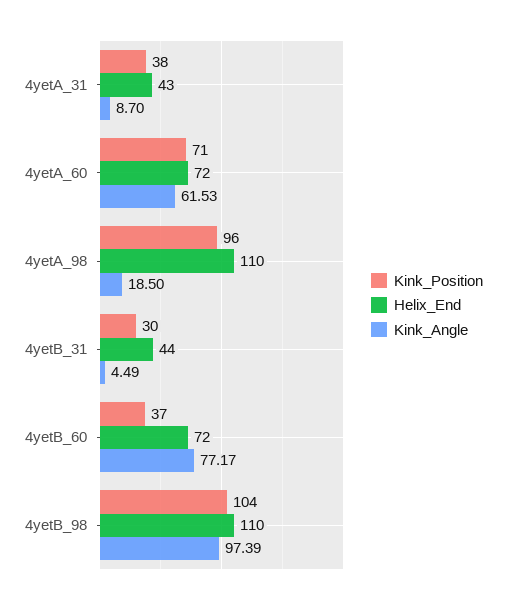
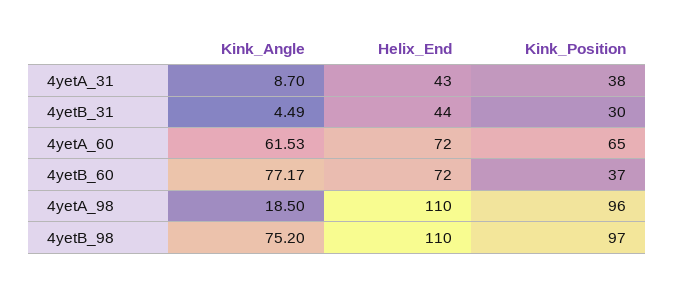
Kink_Position, 4yetA_60: 71 -> 65
Kink_Position, 4yetB_98: 104 -> 97
Kink_Angle, 4yetB_98: 97.39 -> 75.2

